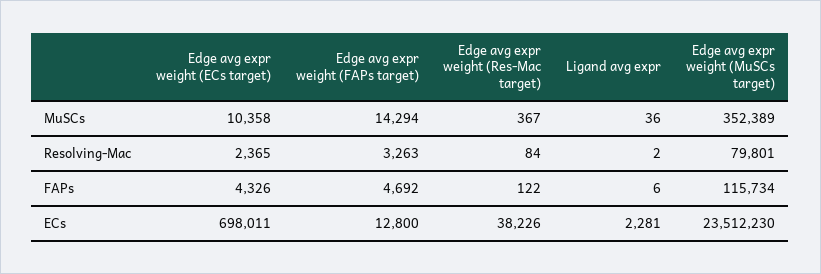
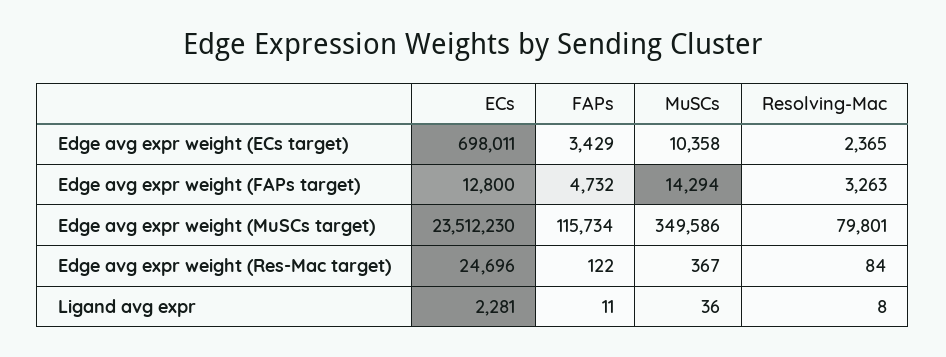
Edge avg expr weight (MuSCs target), MuSCs: 352389 -> 349586
Ligand avg expr, Resolving-Mac: 2 -> 8
Edge avg expr weight (ECs target), FAPs: 4326 -> 3429
Edge avg expr weight (FAPs target), FAPs: 4692 -> 4732
Ligand avg expr, FAPs: 6 -> 11
Edge avg expr weight (Res-Mac target), ECs: 38226 -> 24696

